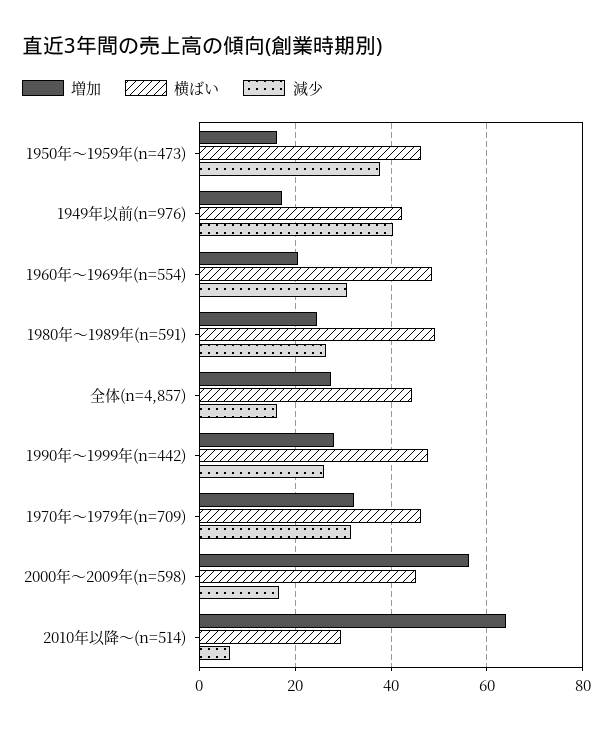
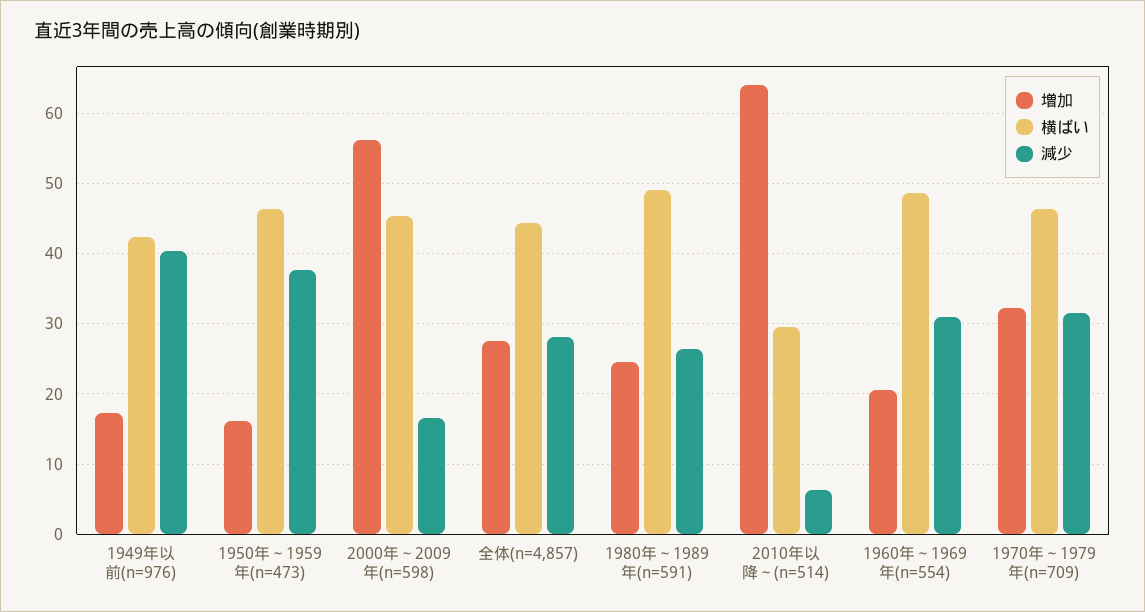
減少, 全体(n=4,857): 16 -> 28
増加, 1990年～1999年(n=442): 28 -> none
横ばい, 1990年～1999年(n=442): 48 -> none
減少, 1990年～1999年(n=442): 26 -> none

